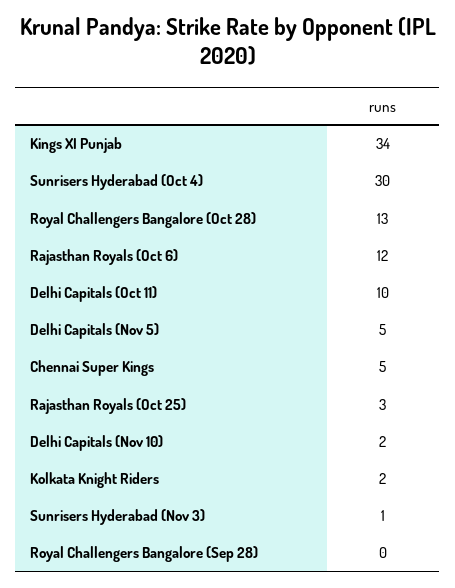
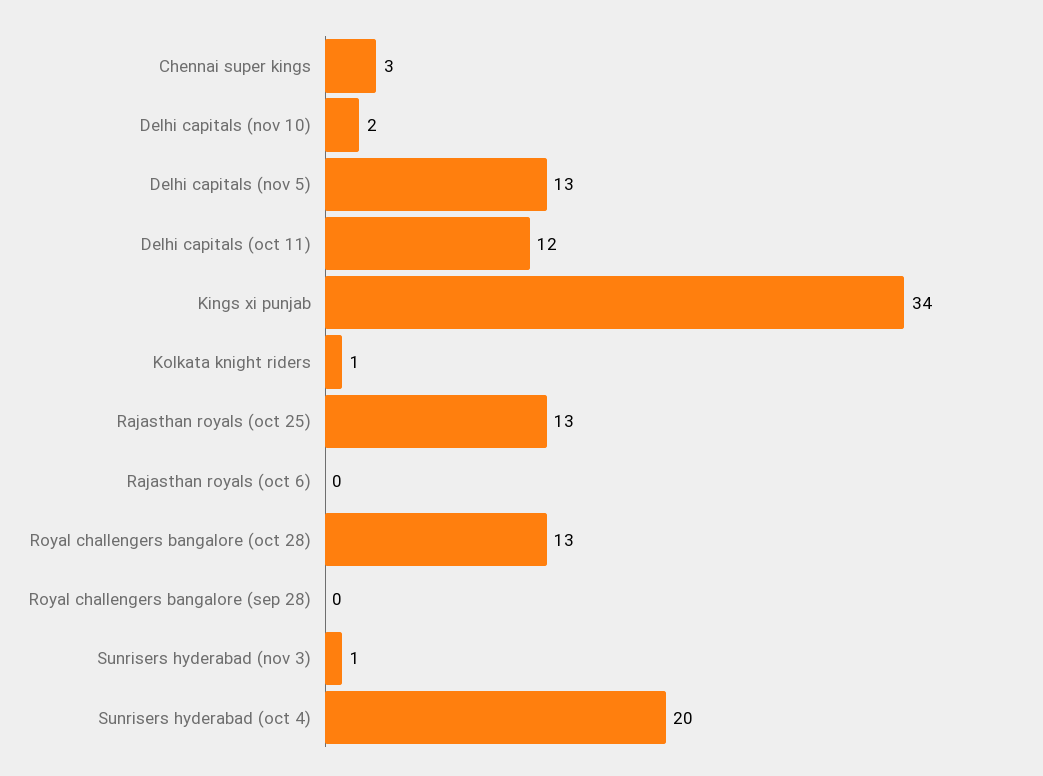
Sunrisers Hyderabad (Oct 4): 30 -> 20
Rajasthan Royals (Oct 6): 12 -> 0
Delhi Capitals (Oct 11): 10 -> 12
Delhi Capitals (Nov 5): 5 -> 13
Chennai Super Kings: 5 -> 3
Rajasthan Royals (Oct 25): 3 -> 13
Kolkata Knight Riders: 2 -> 1

